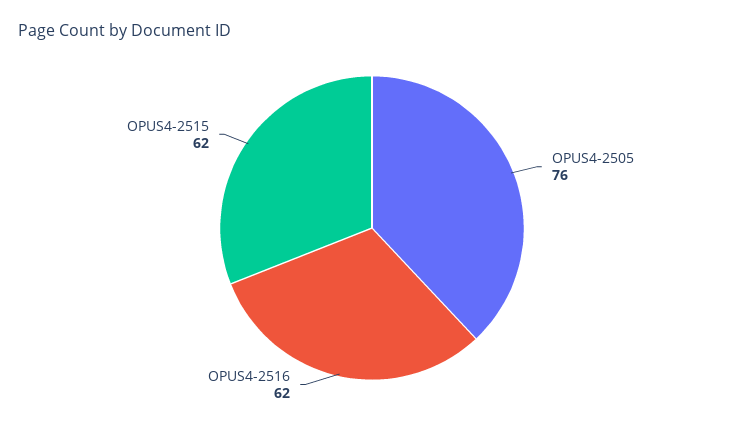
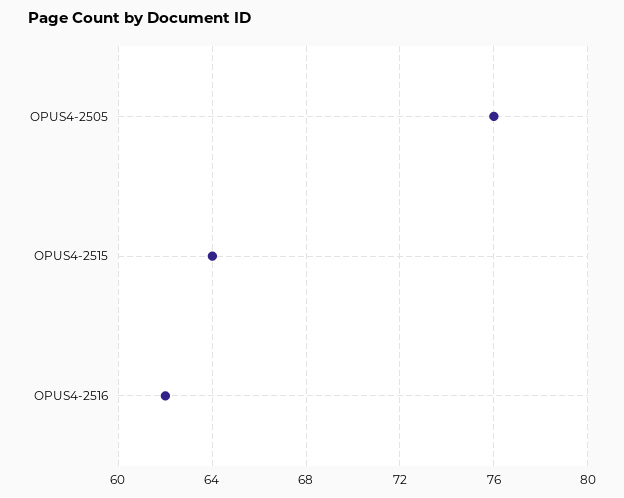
OPUS4-2515: 62 -> 64

